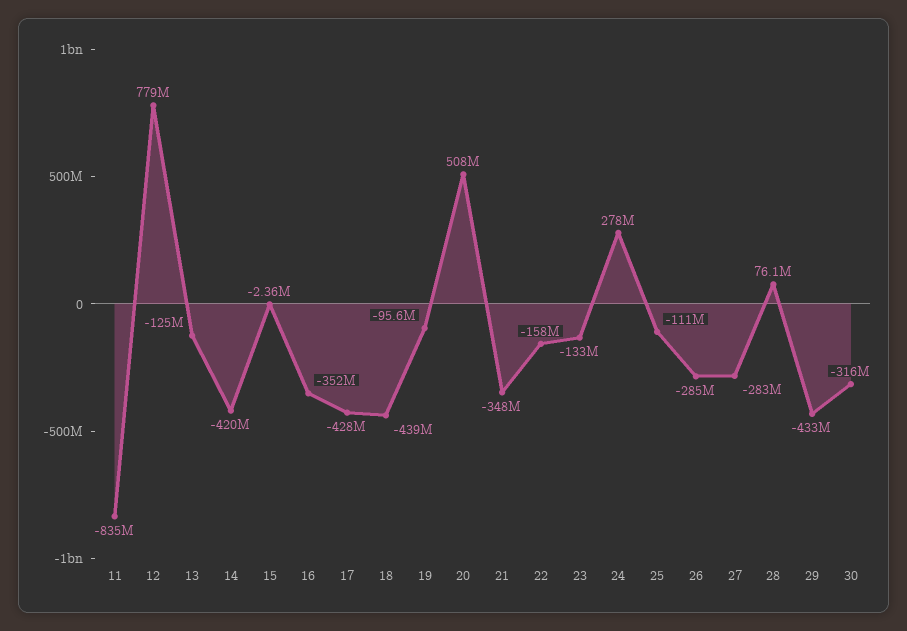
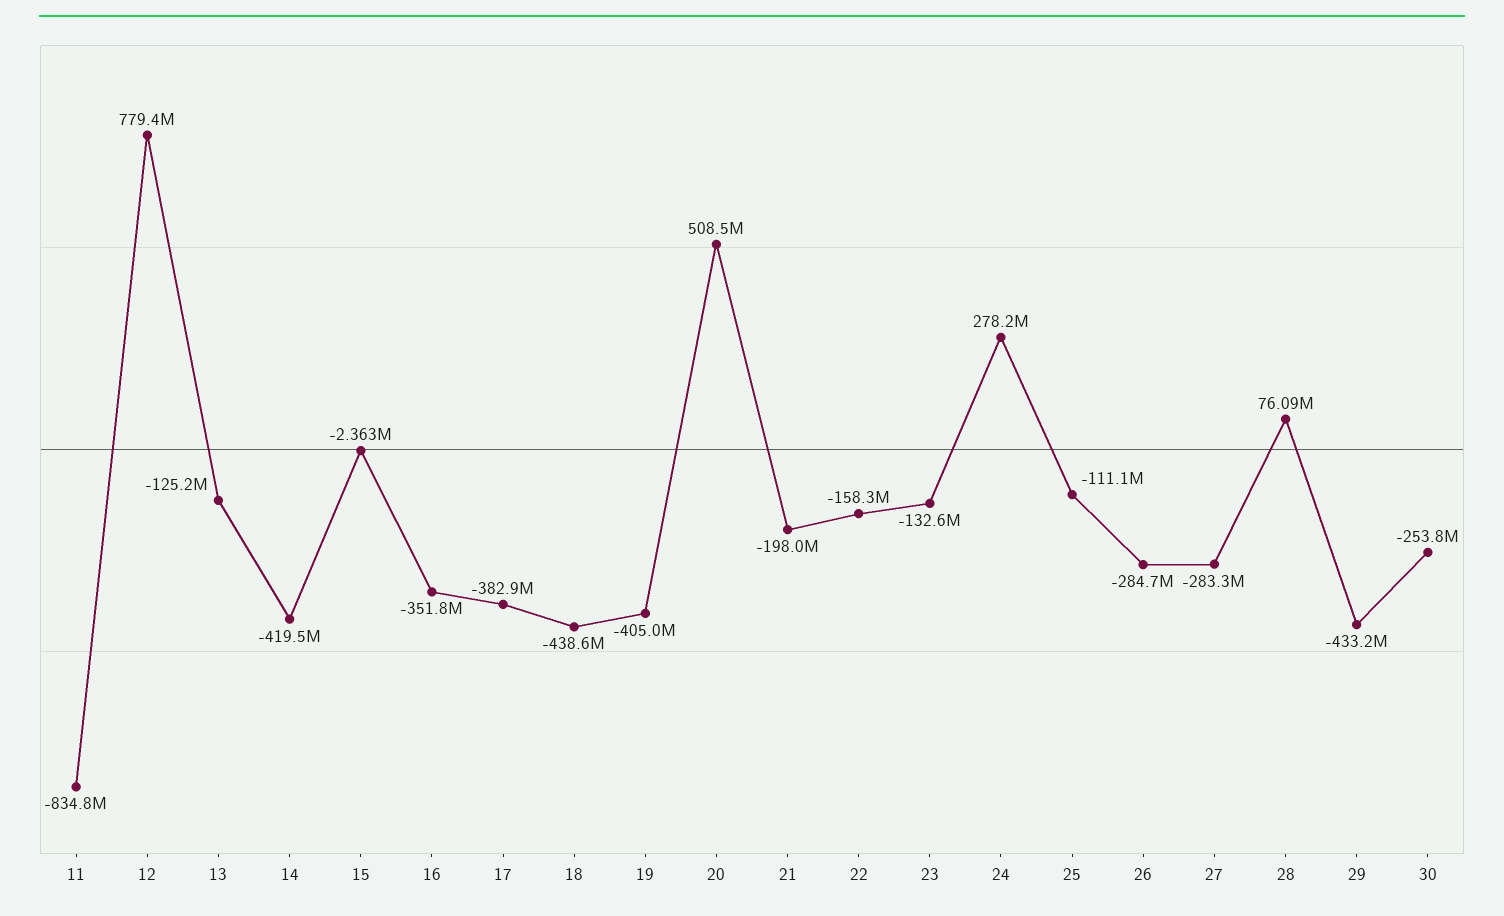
17: -428000000 -> -382900000
19: -95600000 -> -405000000
21: -348000000 -> -198000000
30: -316000000 -> -253800000

